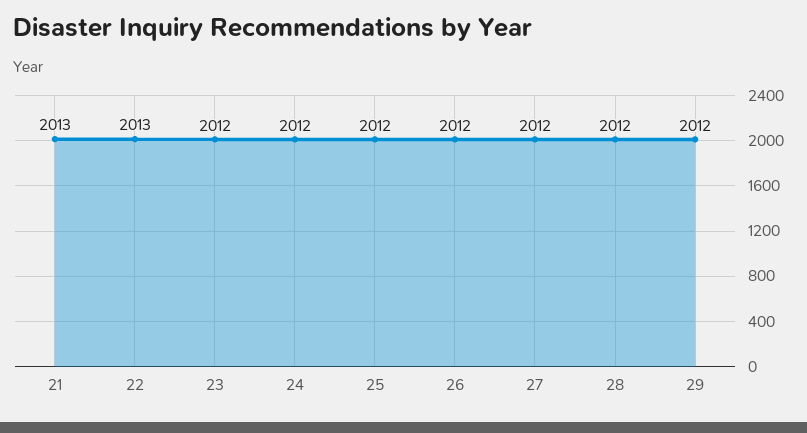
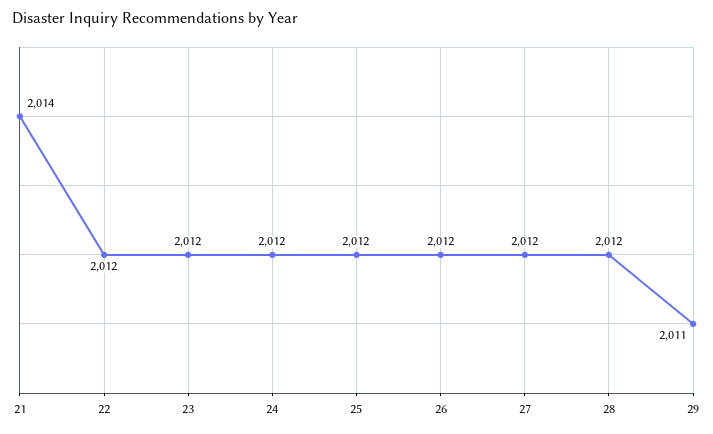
21: 2013 -> 2014
22: 2013 -> 2012
29: 2012 -> 2011

